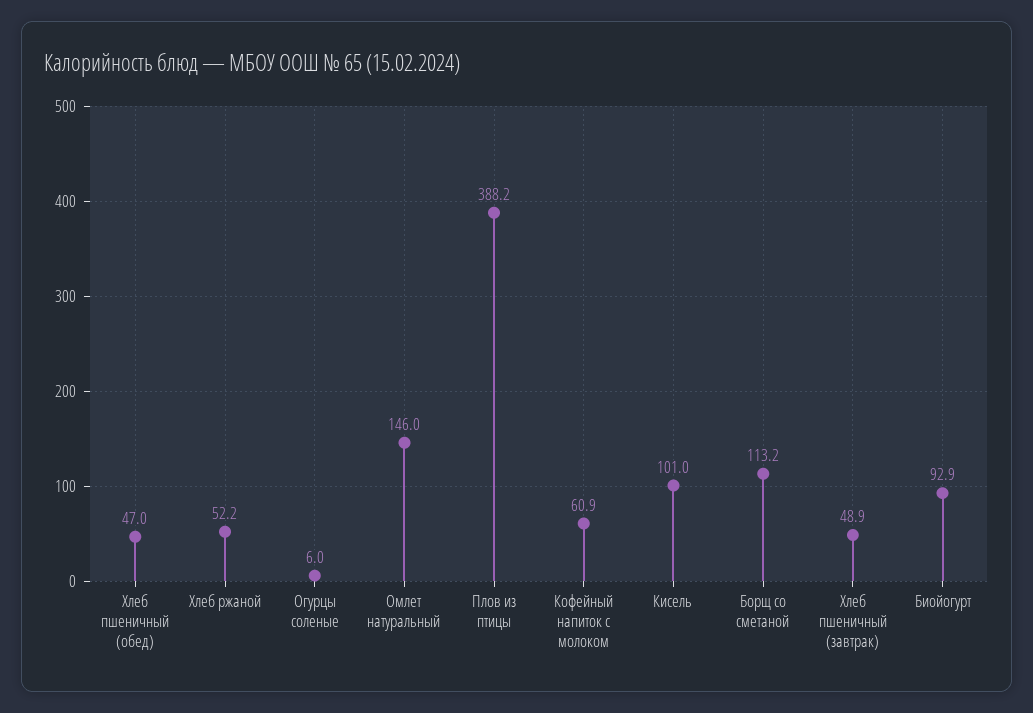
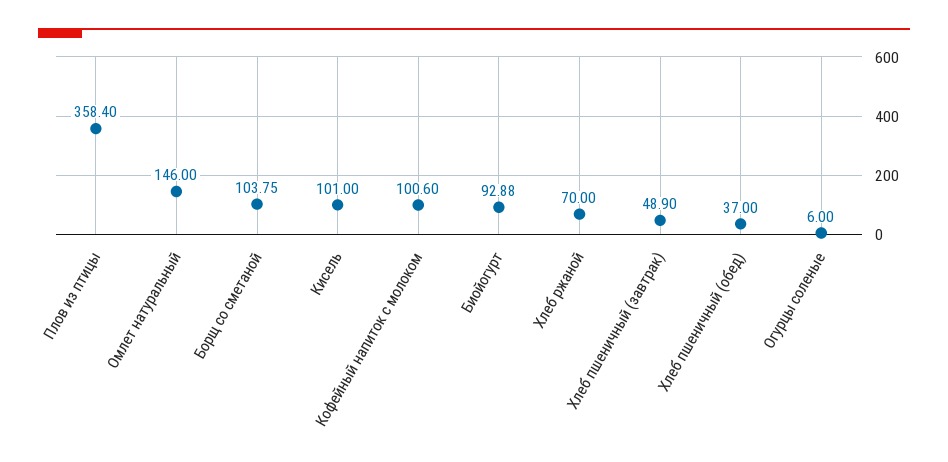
Хлеб пшеничный (обед): 47 -> 37
Хлеб ржаной: 52.2 -> 70
Плов из птицы: 388.2 -> 358.4
Кофейный напиток с молоком: 60.9 -> 100.6
Борщ со сметаной: 113.2 -> 103.75

